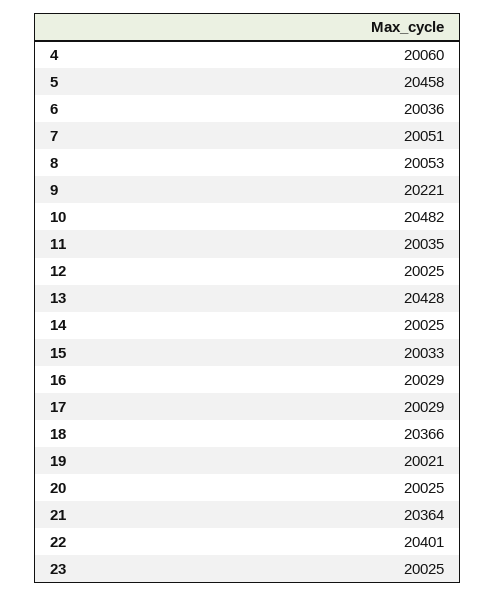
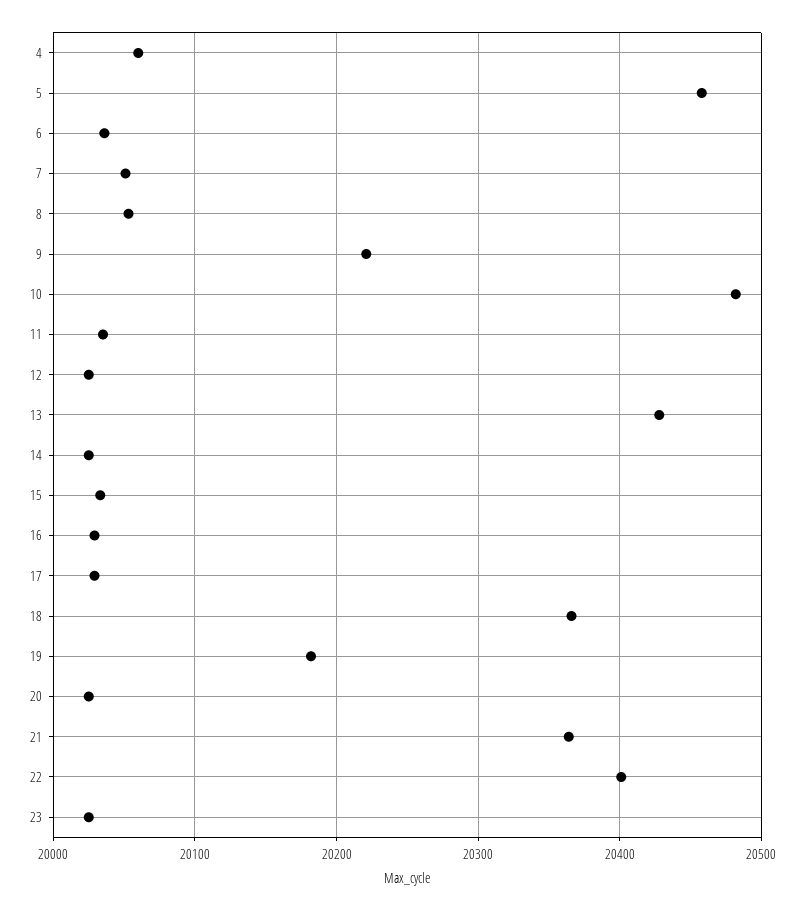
19: 20021 -> 20180

